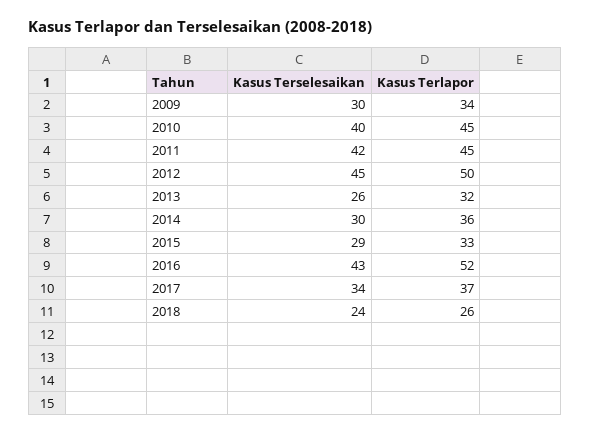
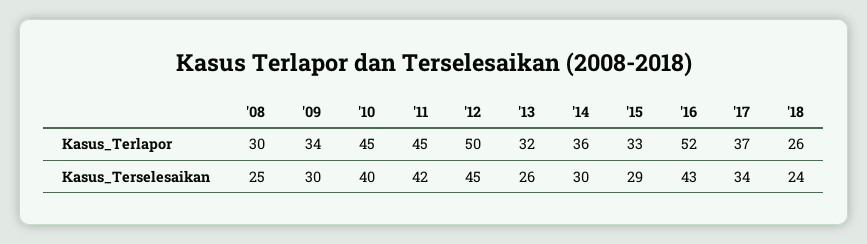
Kasus Terlapor, '08: none -> 30
Kasus Terselesaikan, '08: none -> 25

